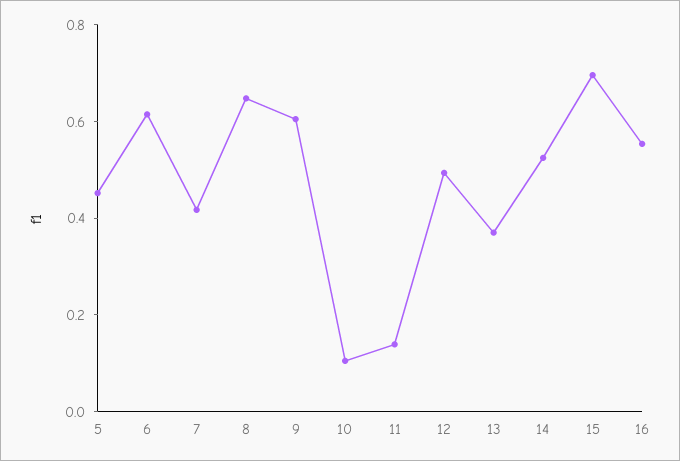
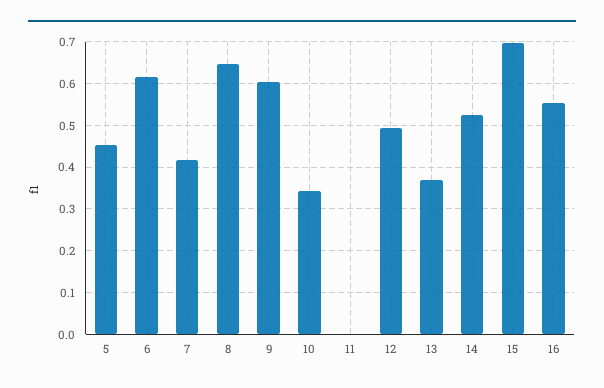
10: 0.1 -> 0.34
11: 0.15 -> 0

